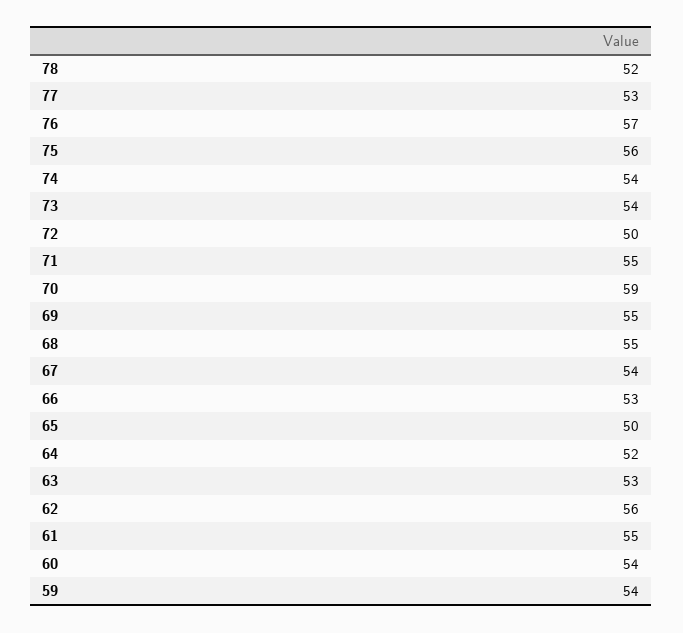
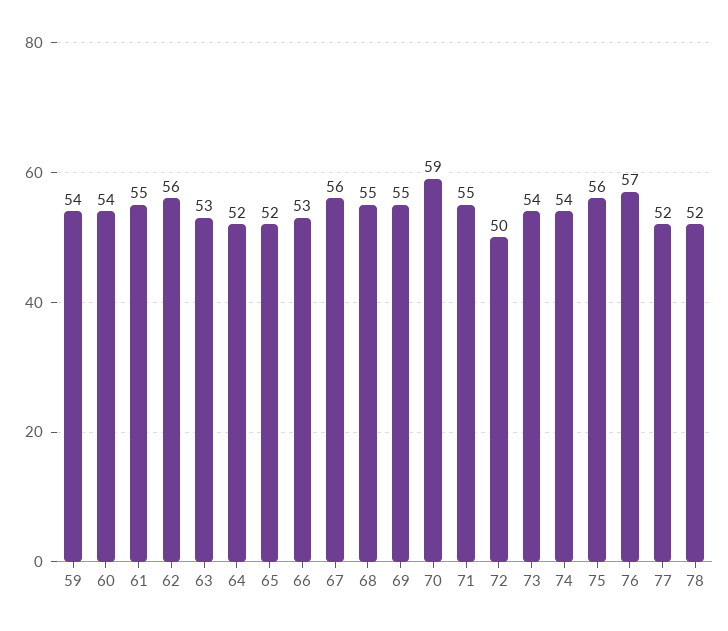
77: 53 -> 52
67: 54 -> 56
65: 50 -> 52

